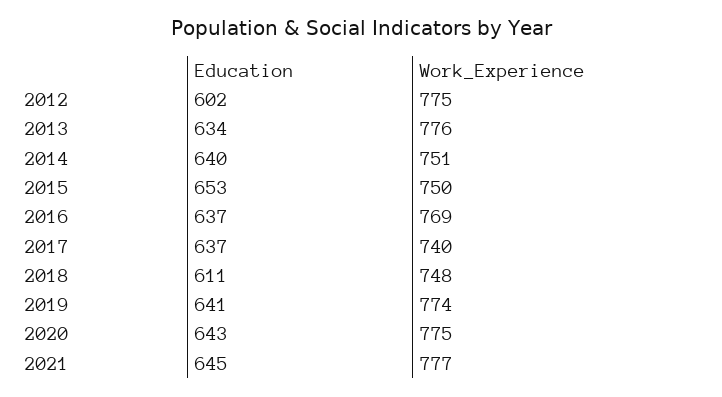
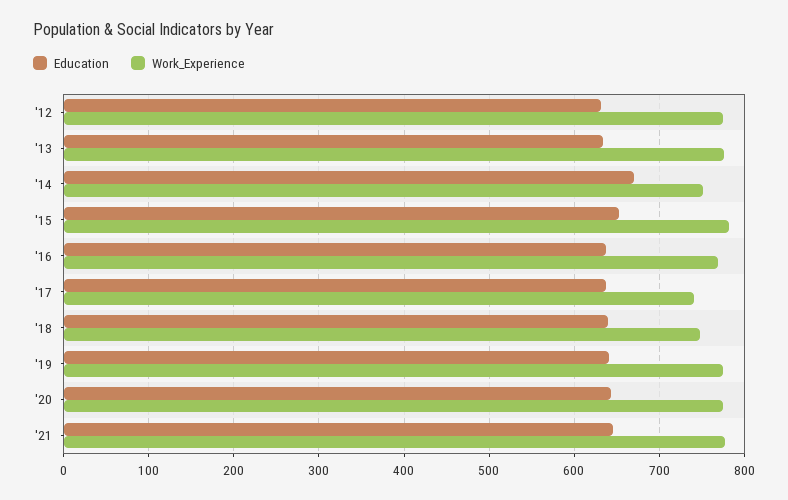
Education, 2012: 602 -> 630
Education, 2014: 640 -> 670
Work_Experience, 2015: 750 -> 780
Education, 2018: 611 -> 640

